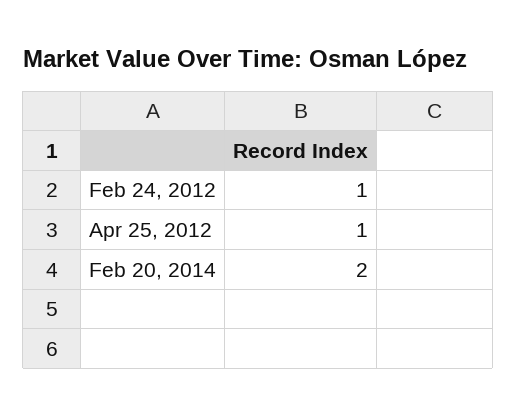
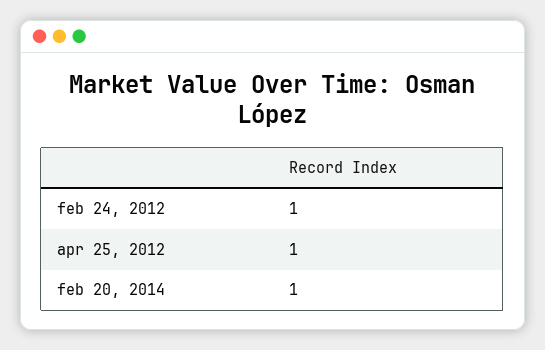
Feb 20, 2014: 2 -> 1

